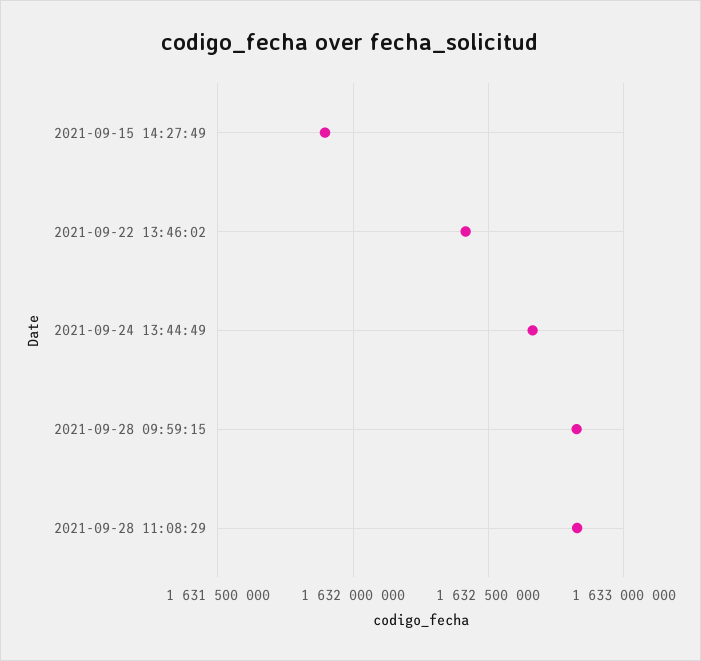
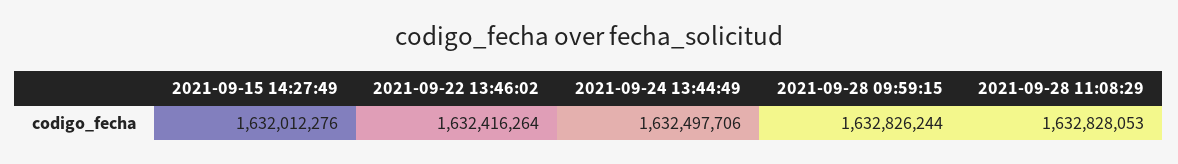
2021-09-15 14:27:49: 1631900000 -> 1632012276
2021-09-24 13:44:49: 1632650000 -> 1632497706

